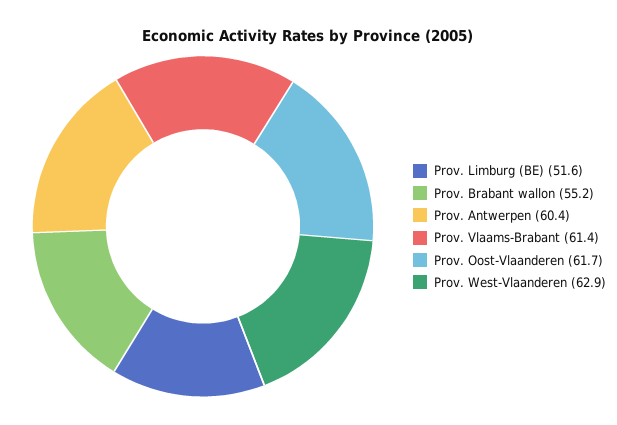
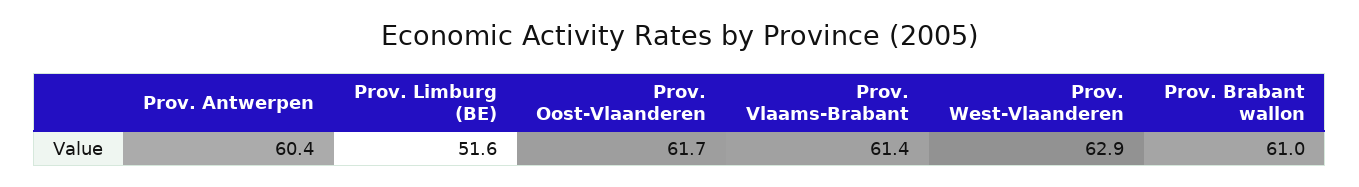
Prov. Brabant wallon: 55.2 -> 61

